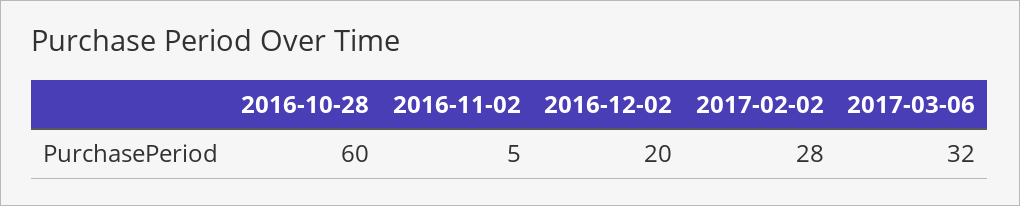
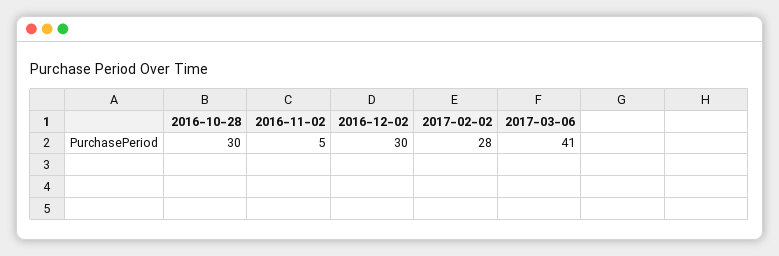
2016-10-28: 60 -> 30
2016-12-02: 20 -> 30
2017-03-06: 32 -> 41

